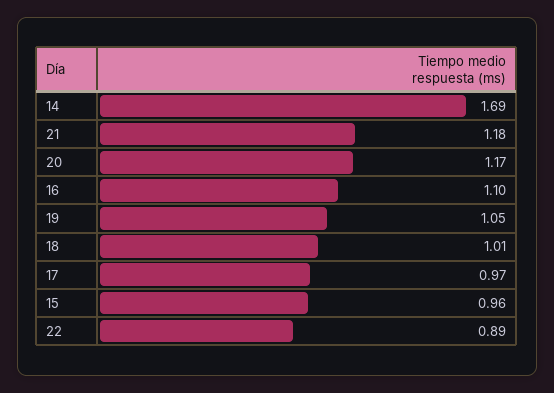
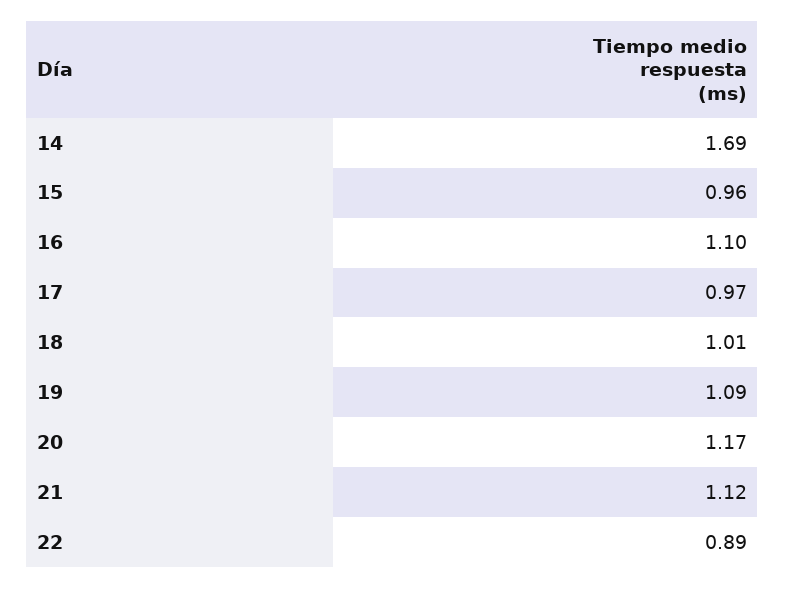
21: 1.18 -> 1.12
19: 1.05 -> 1.09

